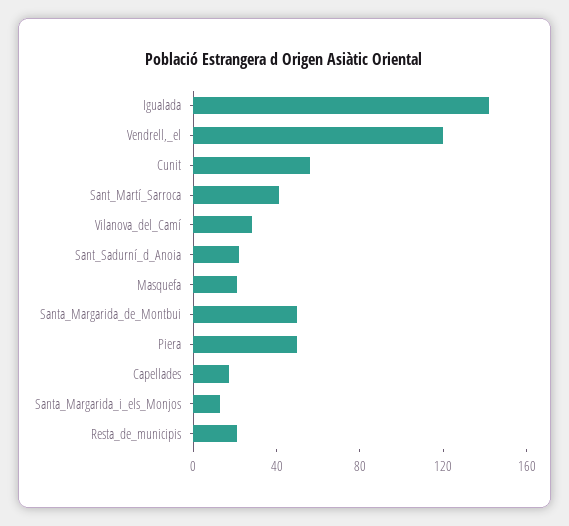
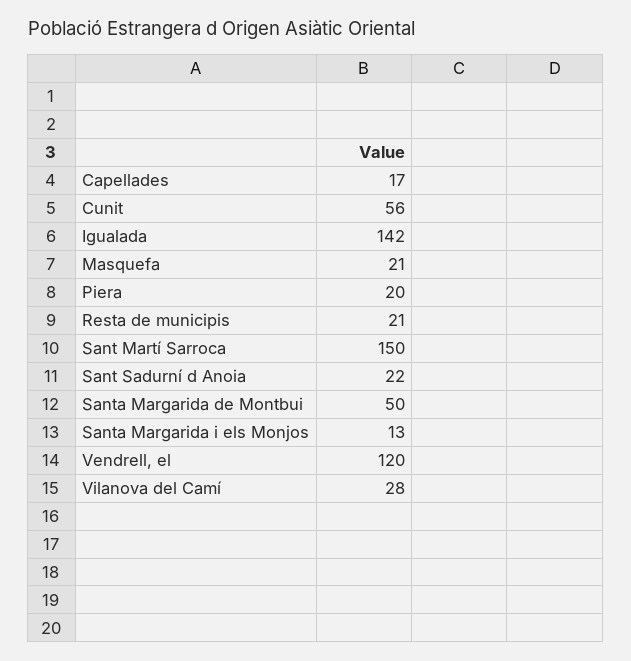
Sant_Martí_Sarroca: 40 -> 150
Piera: 50 -> 20

